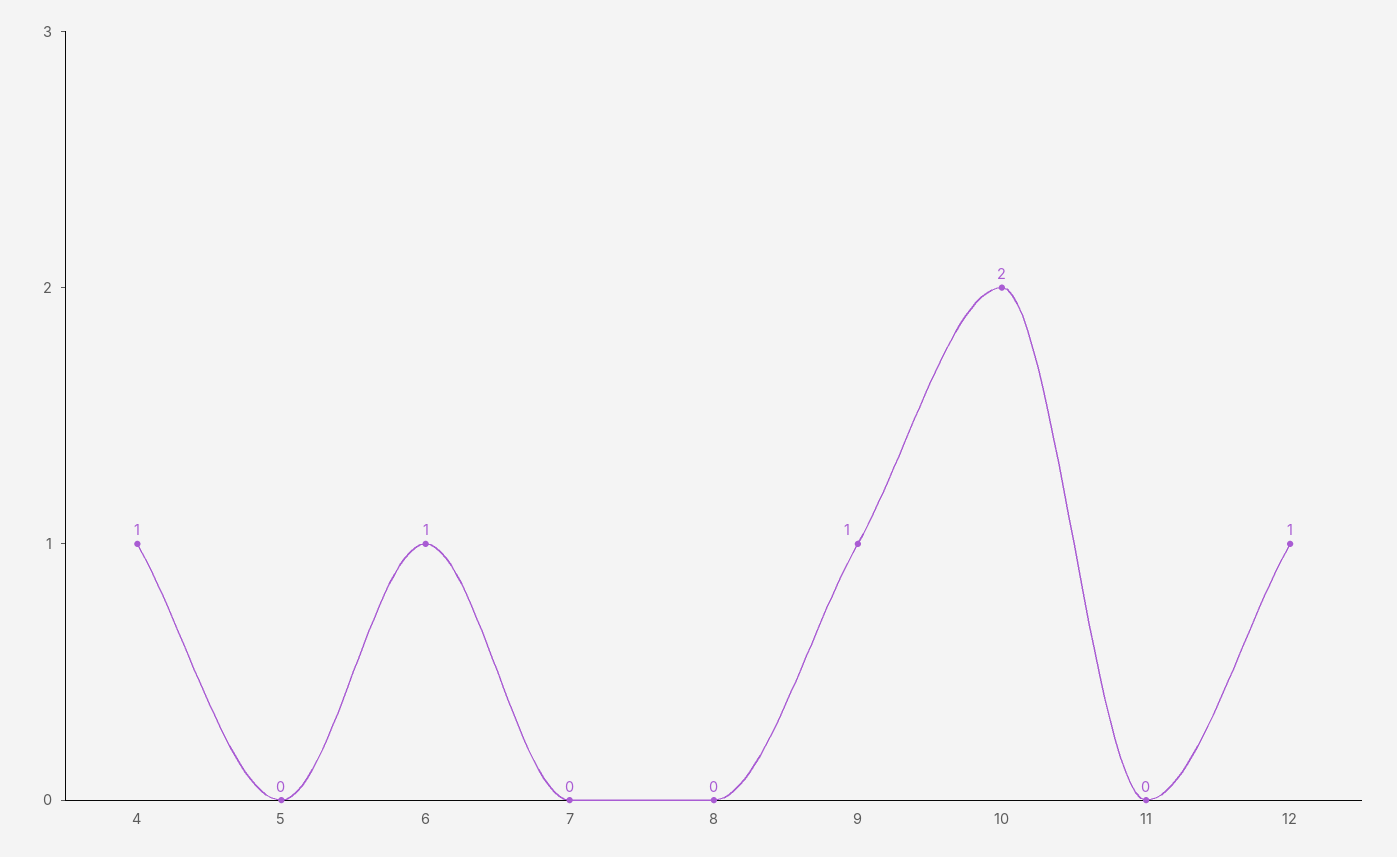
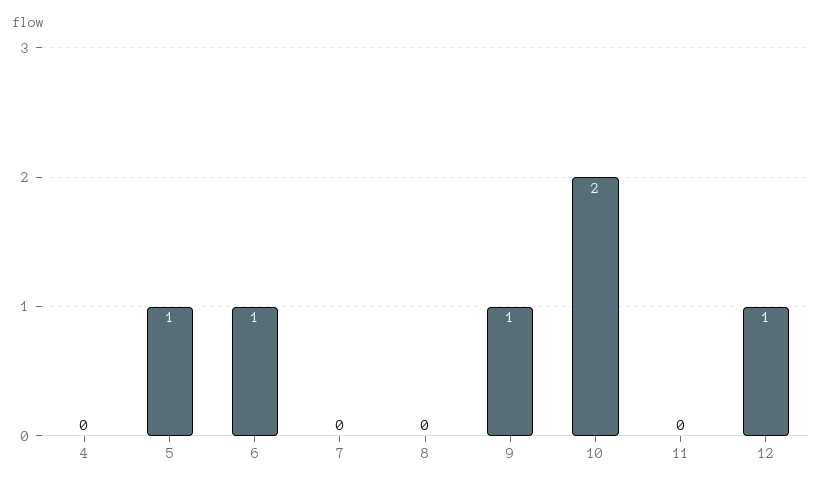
4: 1 -> 0
5: 0 -> 1

